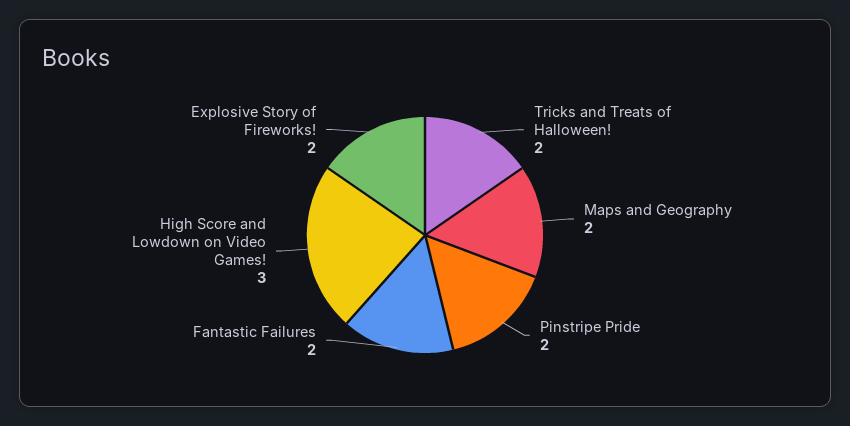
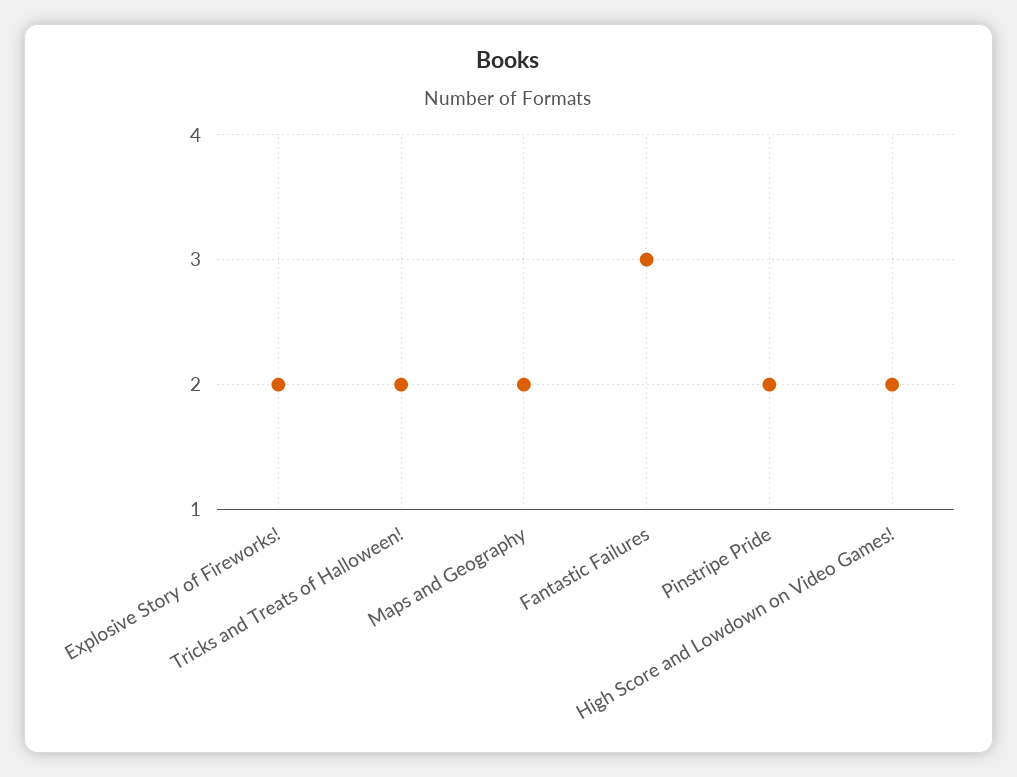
Fantastic Failures: 2 -> 3
High Score and Lowdown on Video Games!: 3 -> 2

